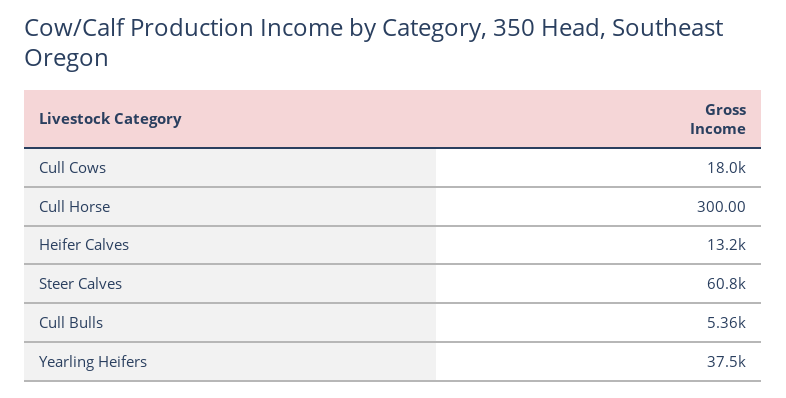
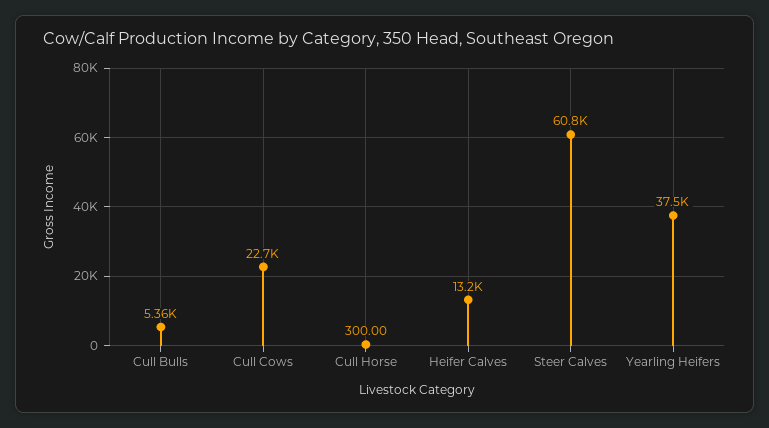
Cull Cows: 18000 -> 22700

